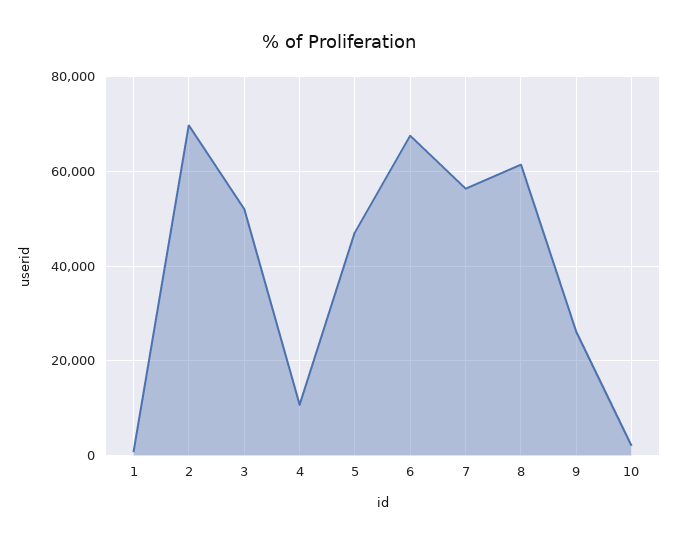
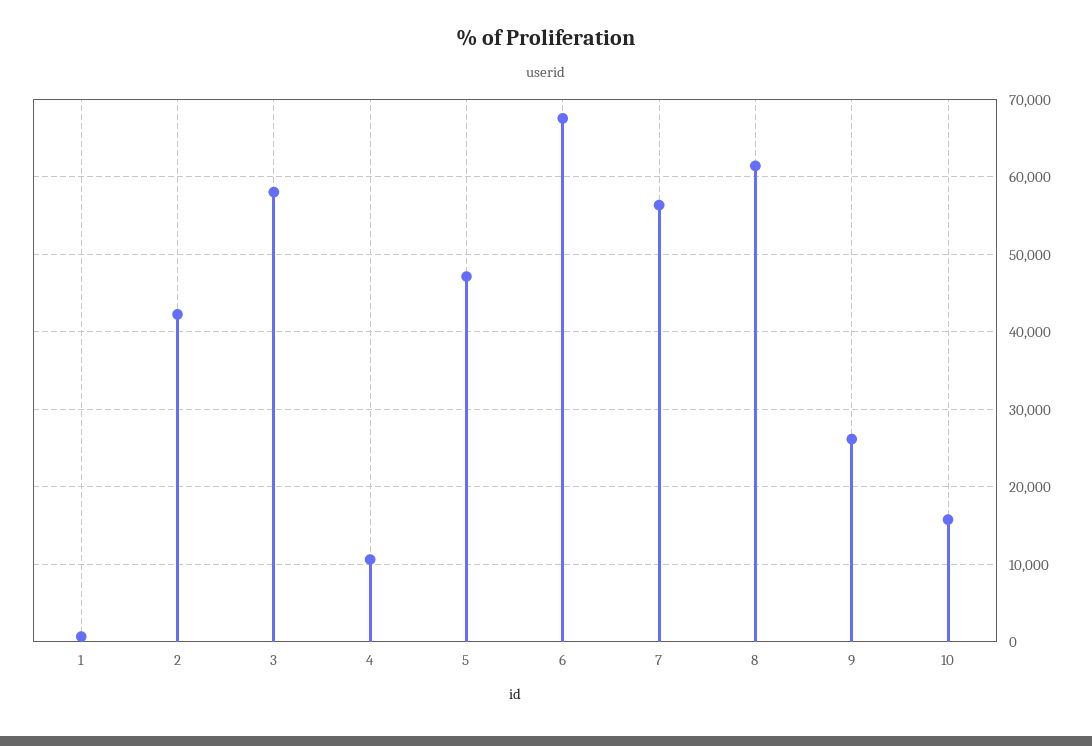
2: 70000 -> 42000
3: 52000 -> 58000
10: 2000 -> 16000

